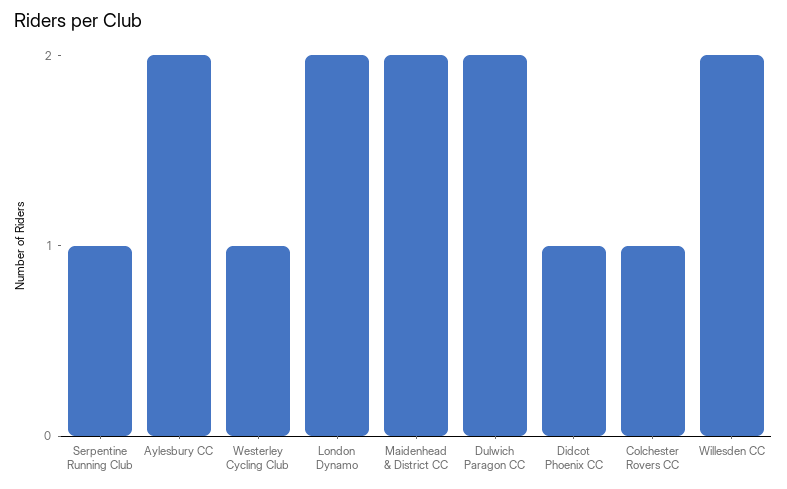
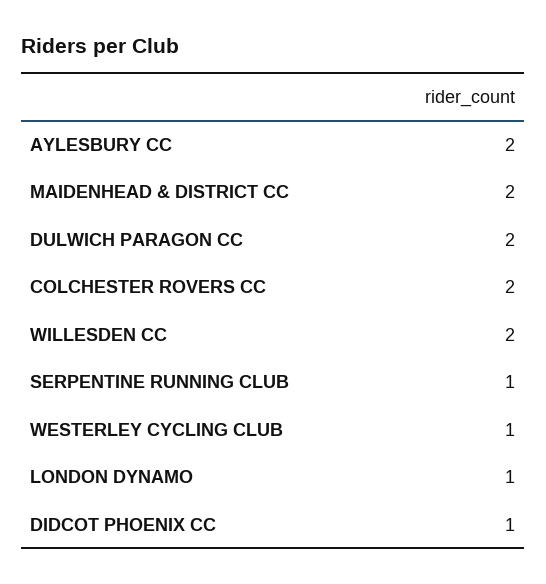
London Dynamo: 2 -> 1
Colchester Rovers CC: 1 -> 2

